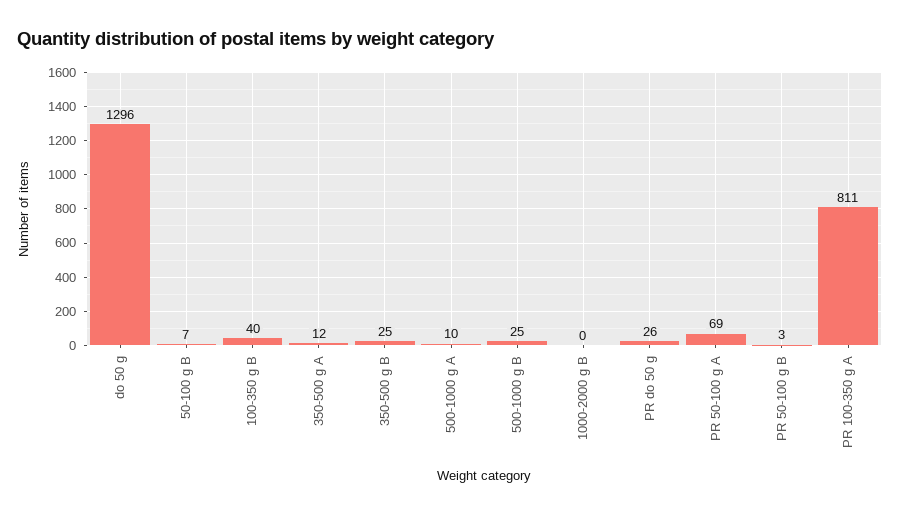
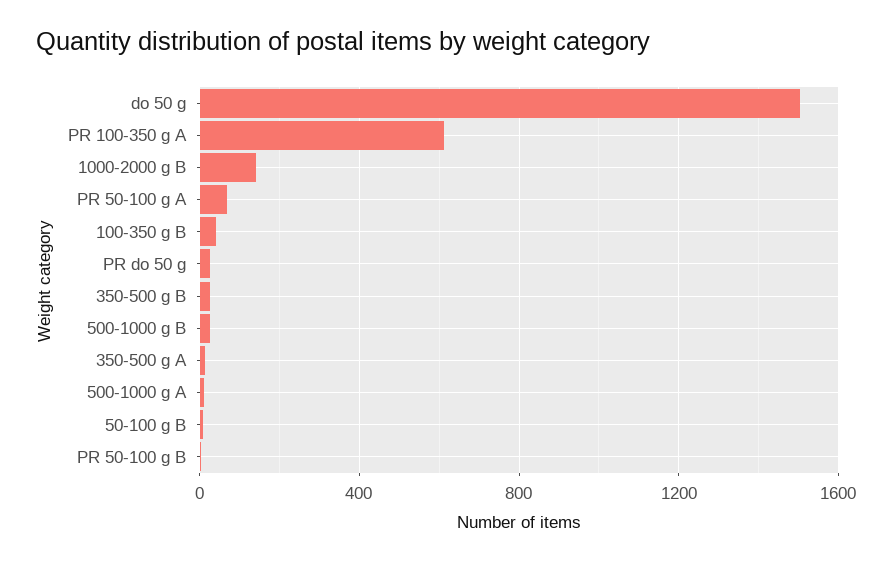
do 50 g: 1296 -> 1500
1000-2000 g B: 0 -> 150
PR 100-350 g A: 811 -> 600

